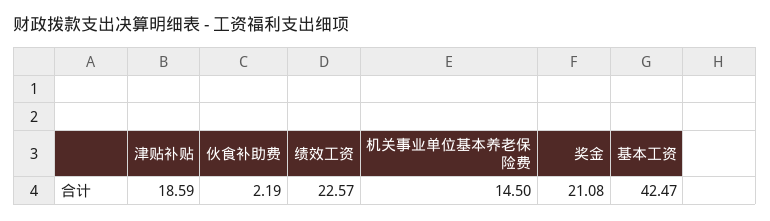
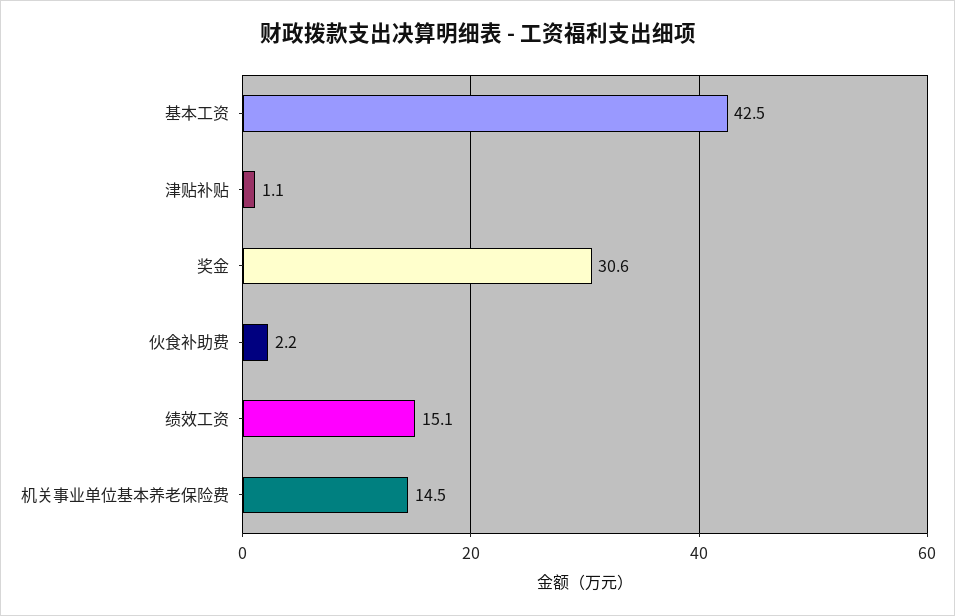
津贴补贴: 18.59 -> 1.1
绩效工资: 22.57 -> 15.1
奖金: 21.08 -> 30.6

